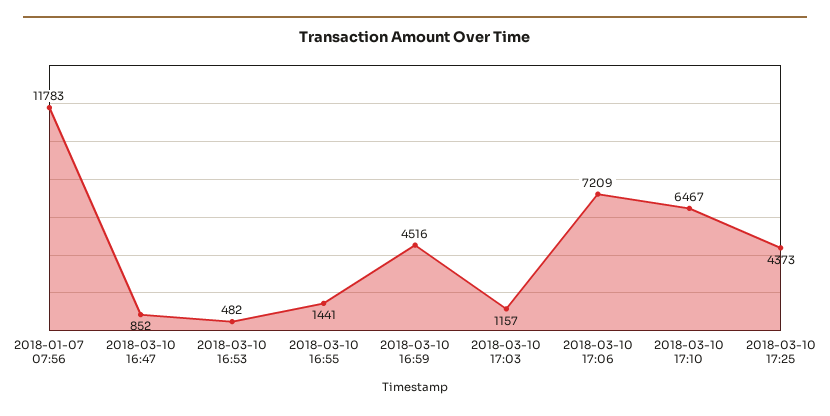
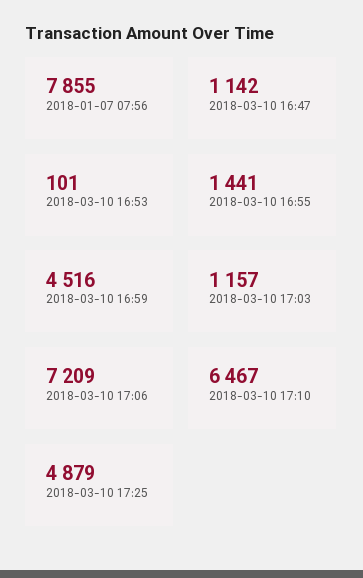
2018-01-07 07:56: 11783 -> 7855
2018-03-10 16:47: 852 -> 1142
2018-03-10 16:53: 482 -> 101
2018-03-10 17:25: 4373 -> 4879

